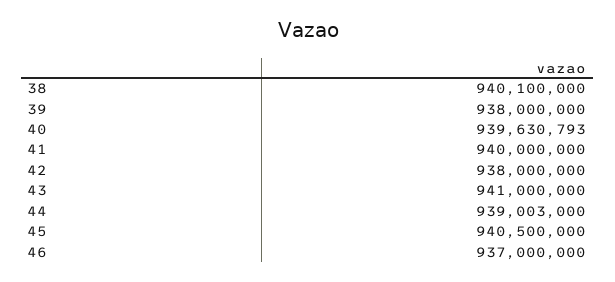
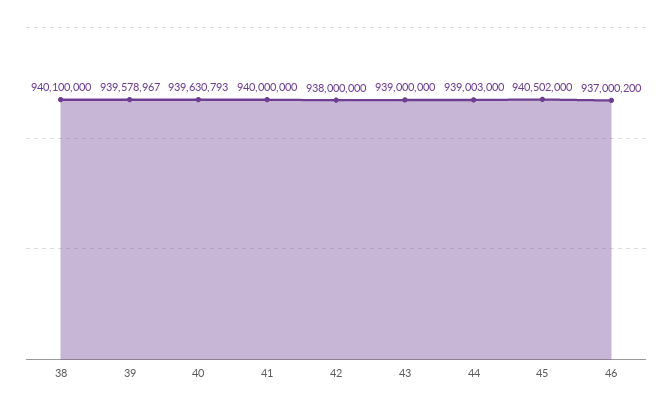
39: 938000000 -> 939578967
43: 941000000 -> 939000000
45: 940500000 -> 940502000
46: 937000000 -> 937000200

